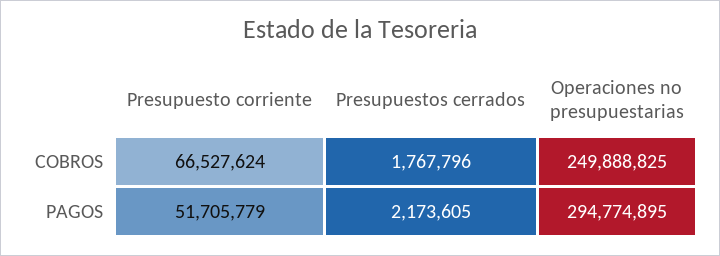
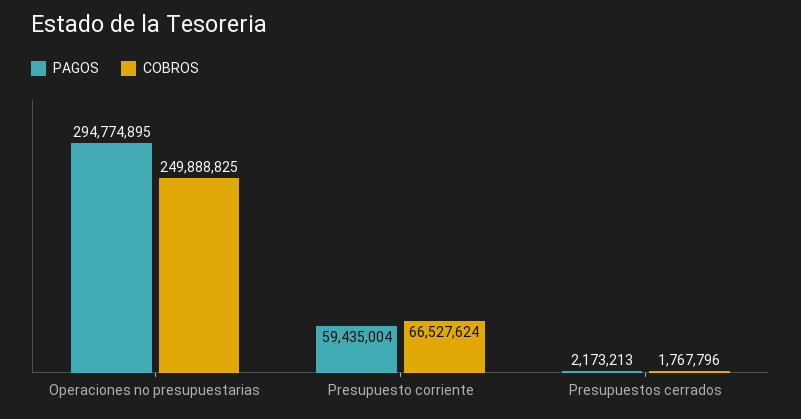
PAGOS, Presupuesto corriente: 51705779 -> 59435004
PAGOS, Presupuestos cerrados: 2173605 -> 2173213

